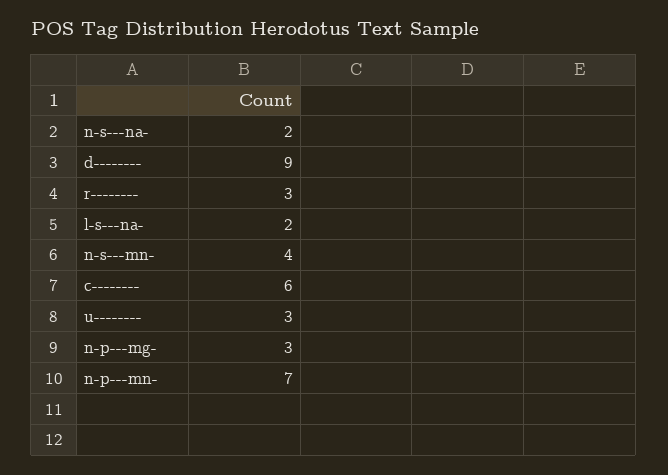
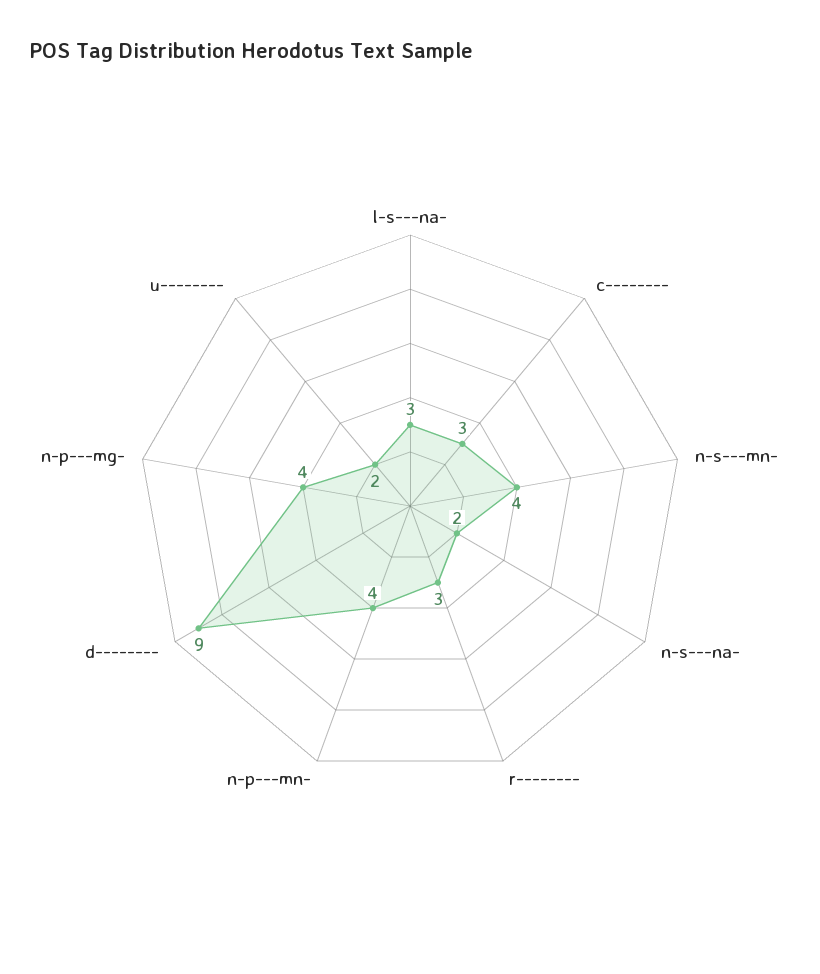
l-s---na-: 2 -> 3
c--------: 6 -> 3
u--------: 3 -> 2
n-p---mg-: 3 -> 4
n-p---mn-: 7 -> 4

